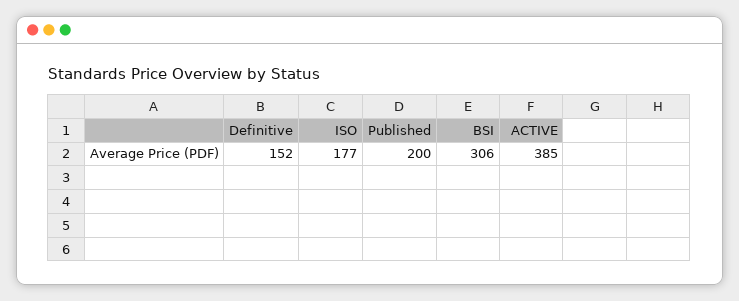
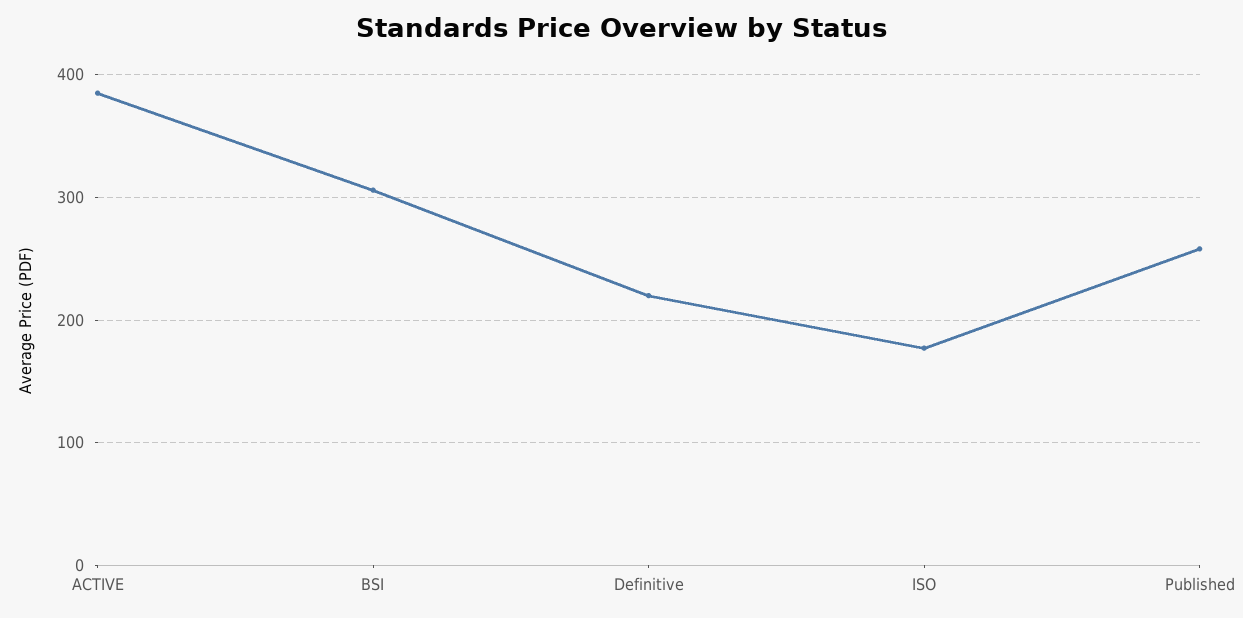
Definitive: 152 -> 220
Published: 200 -> 260

